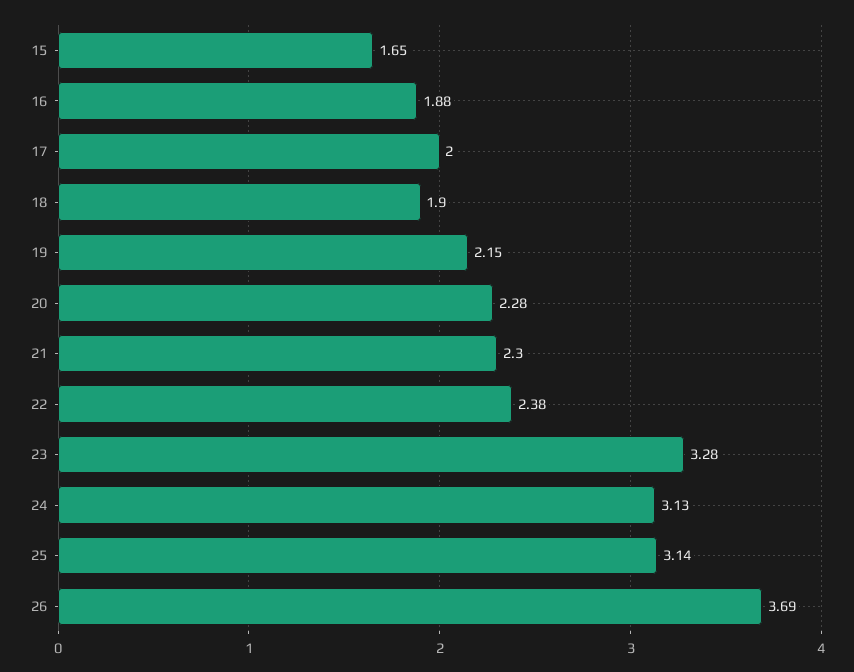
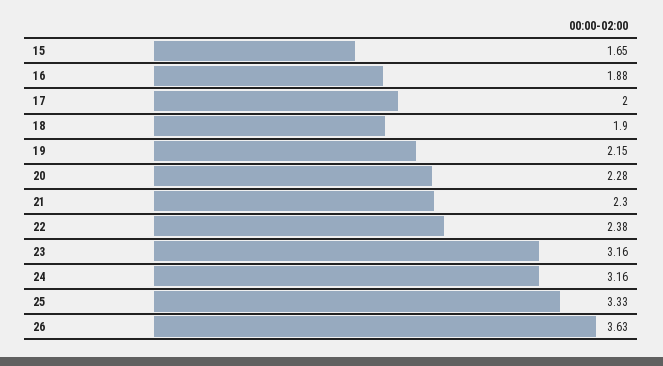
23: 3.28 -> 3.16
24: 3.13 -> 3.16
25: 3.14 -> 3.33
26: 3.69 -> 3.63

